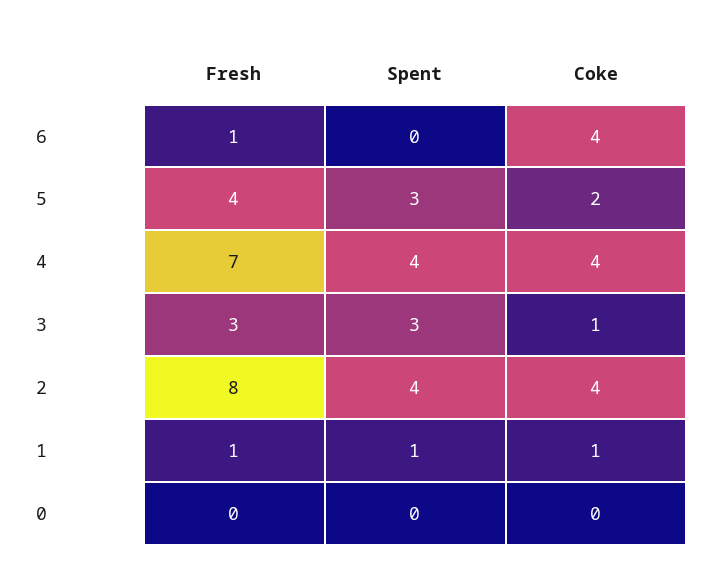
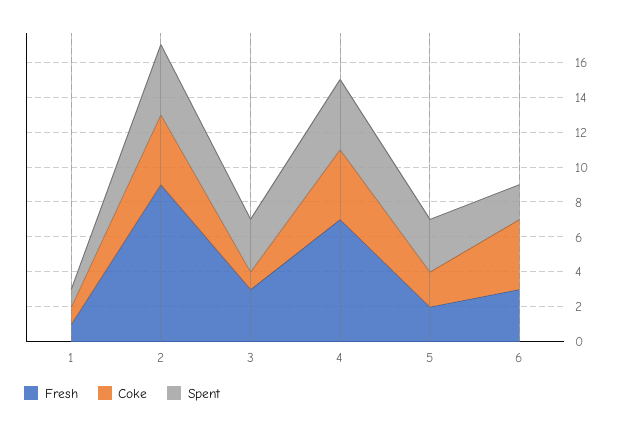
Fresh, 6: 1 -> 3
Spent, 6: 0 -> 2
Fresh, 5: 4 -> 2
Fresh, 2: 8 -> 9
Fresh, 0: 0 -> none
Spent, 0: 0 -> none
Coke, 0: 0 -> none

